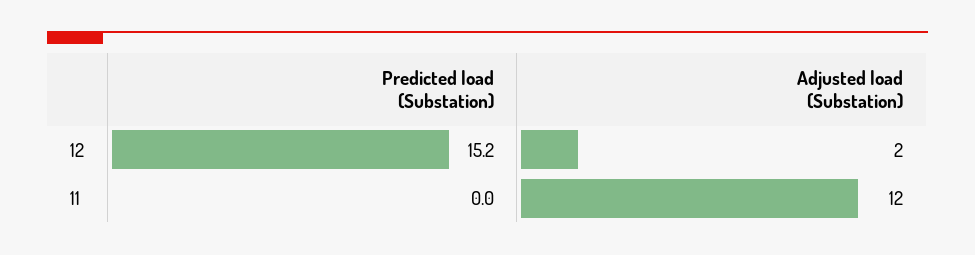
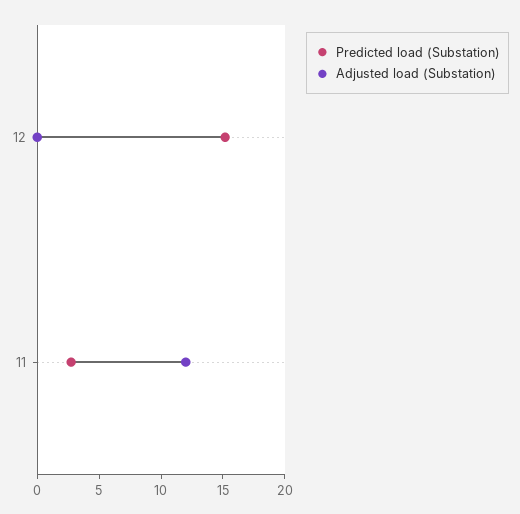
Adjusted load (Substation), 12: 2 -> 0
Predicted load (Substation), 11: 0 -> 3

